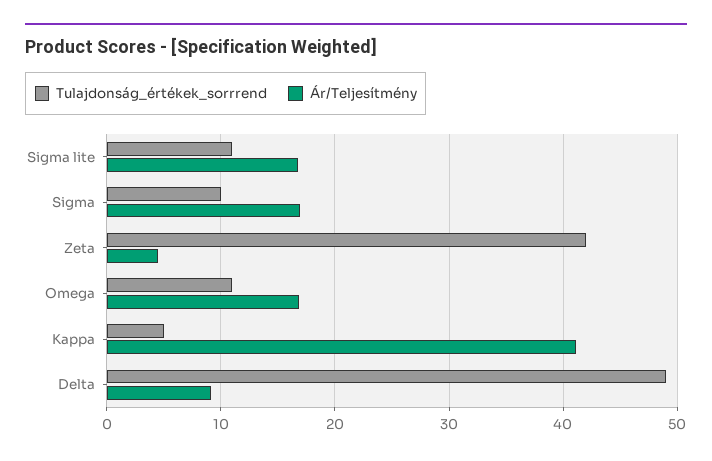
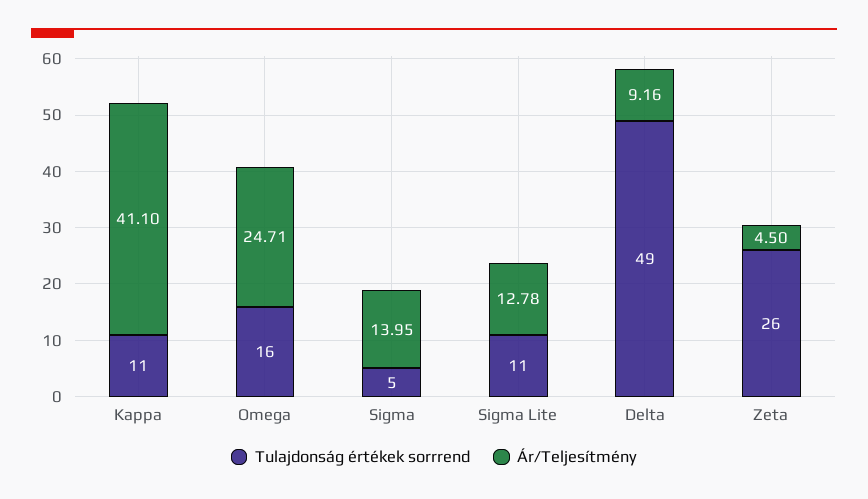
Ár/Teljesítmény, Sigma lite: 17 -> 12.78
Tulajdonság_értékek_sorrrend, Sigma: 10 -> 5
Ár/Teljesítmény, Sigma: 17 -> 13.95
Tulajdonság_értékek_sorrrend, Zeta: 42 -> 26
Tulajdonság_értékek_sorrrend, Omega: 11 -> 16
Ár/Teljesítmény, Omega: 17 -> 24.71
Tulajdonság_értékek_sorrrend, Kappa: 5 -> 11

